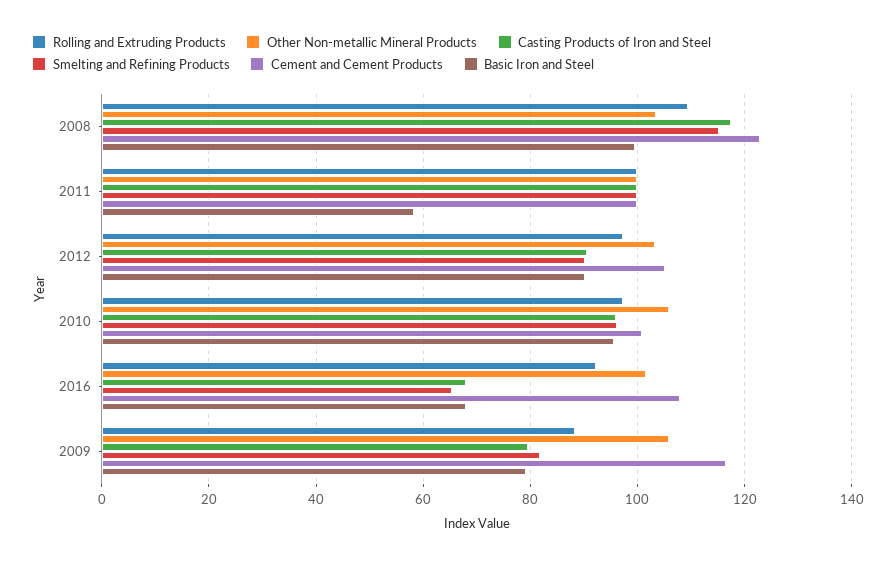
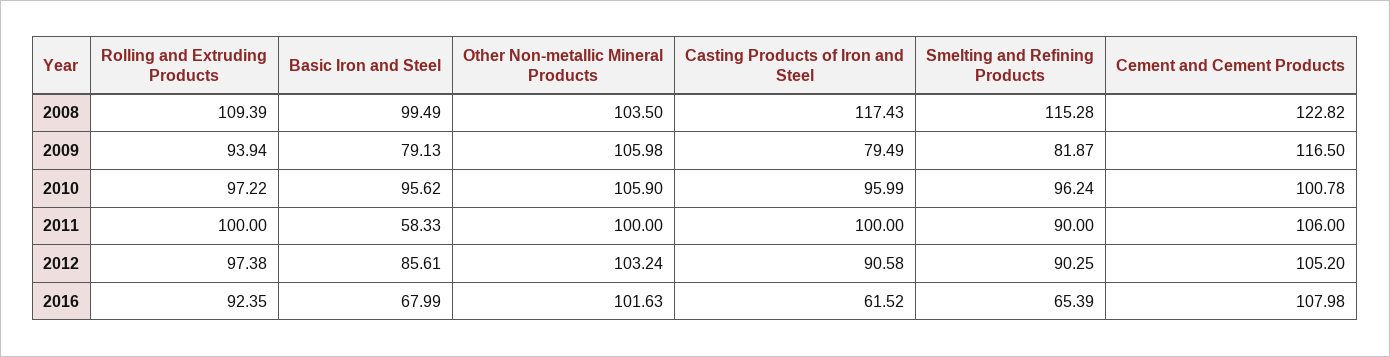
Smelting and Refining Products, 2011: 100 -> 90
Cement and Cement Products, 2011: 100 -> 106
Basic Iron and Steel, 2012: 90 -> 85.61
Casting Products of Iron and Steel, 2016: 68 -> 61.52
Rolling and Extruding Products, 2009: 88 -> 93.94

